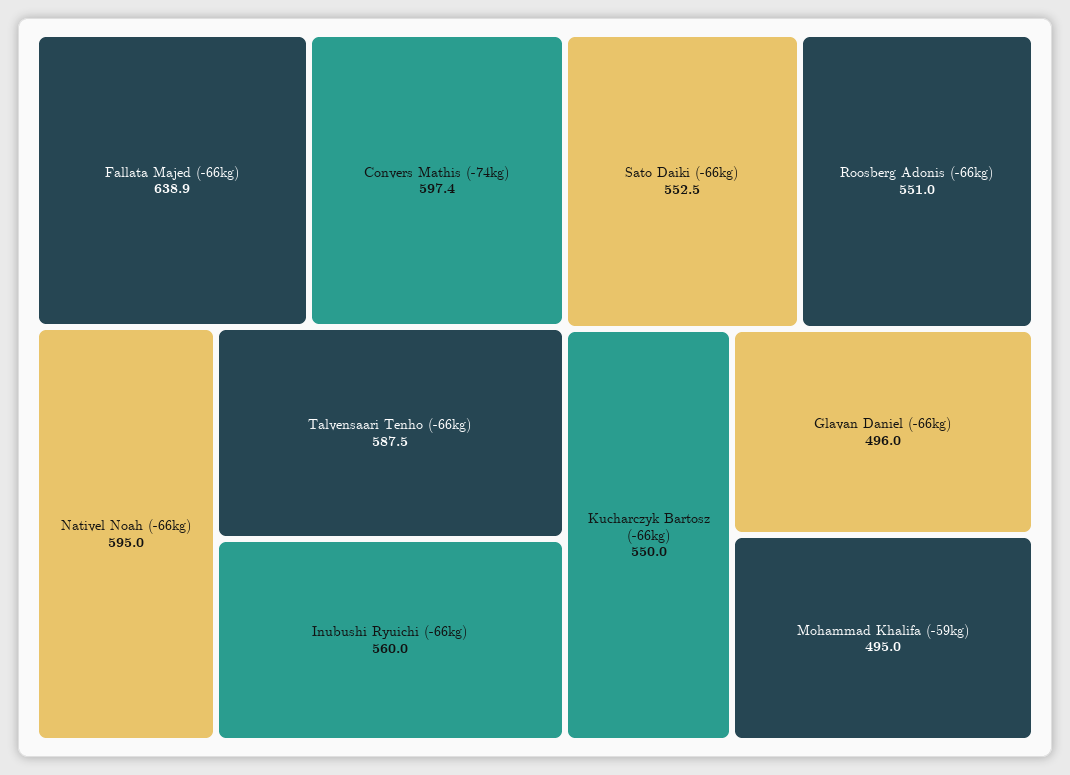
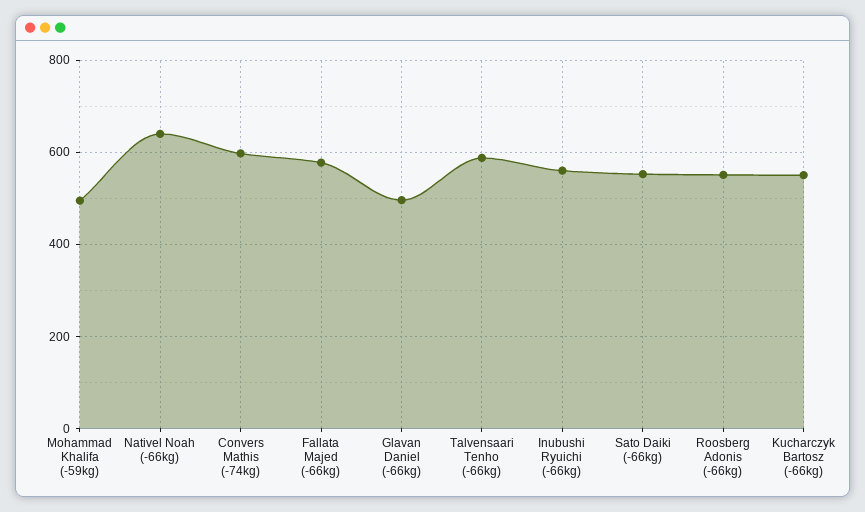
Fallata Majed (-66kg): 638.9 -> 580
Nativel Noah (-66kg): 595 -> 640

